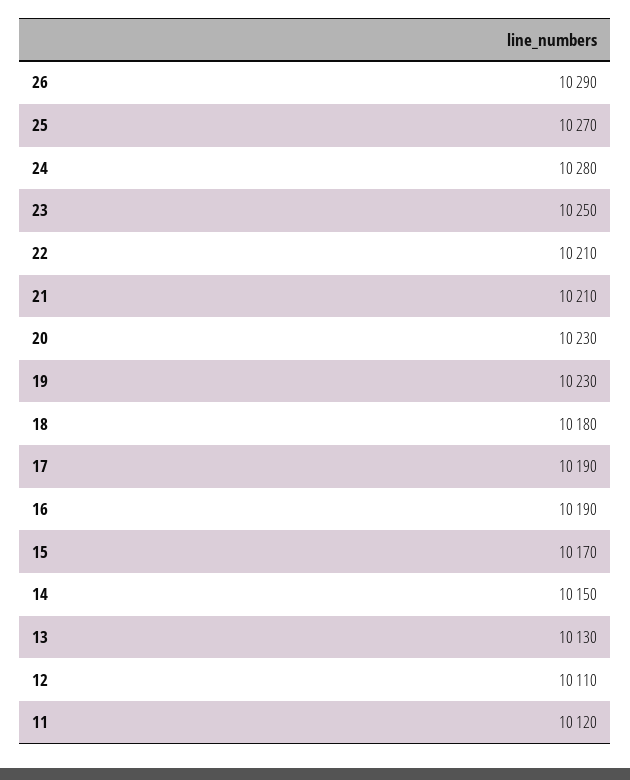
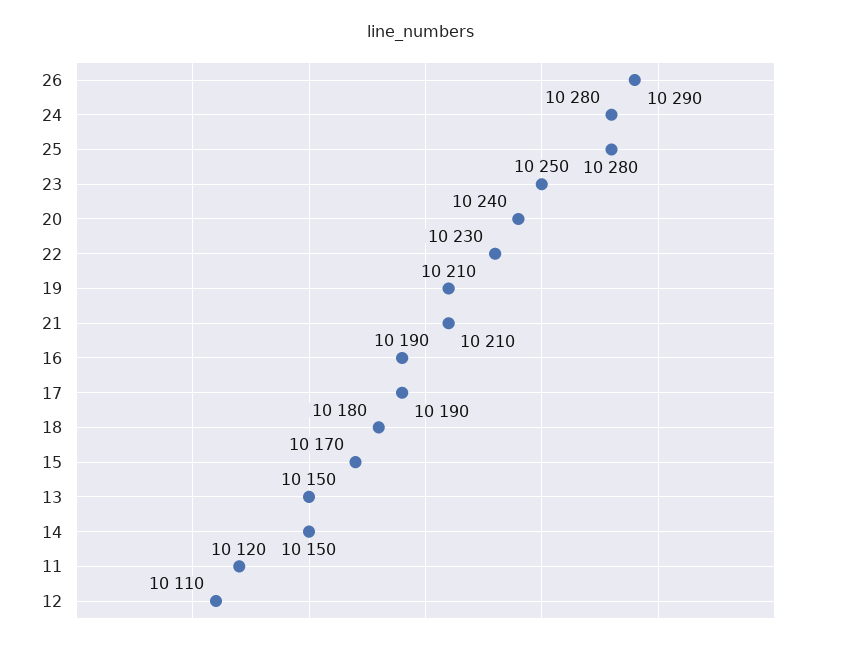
25: 10270 -> 10280
22: 10210 -> 10230
20: 10230 -> 10240
19: 10230 -> 10210
13: 10130 -> 10150

